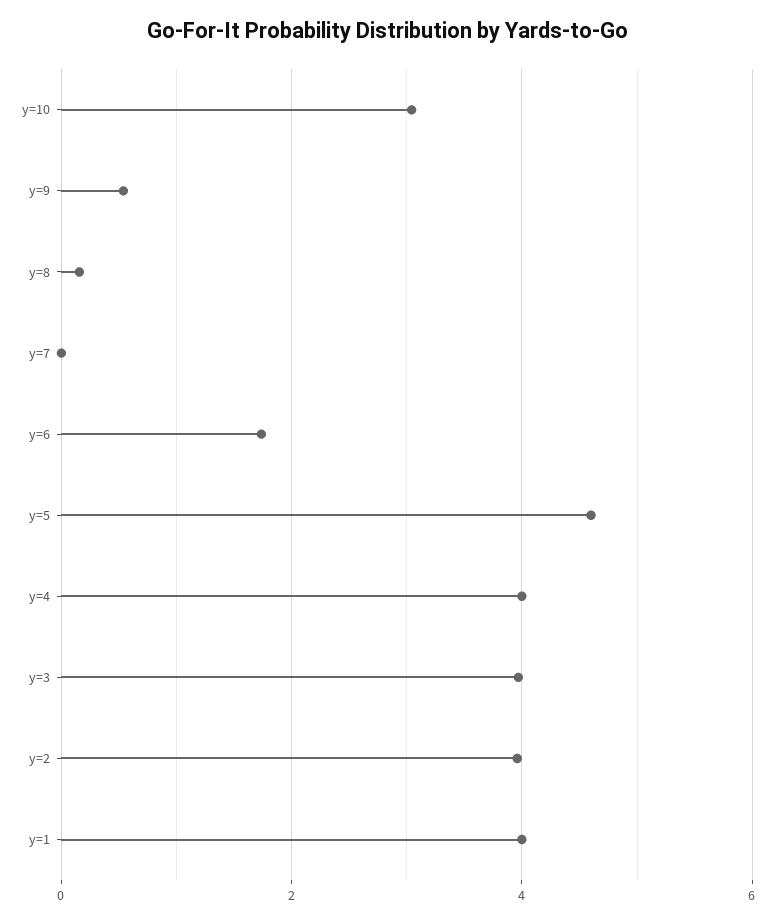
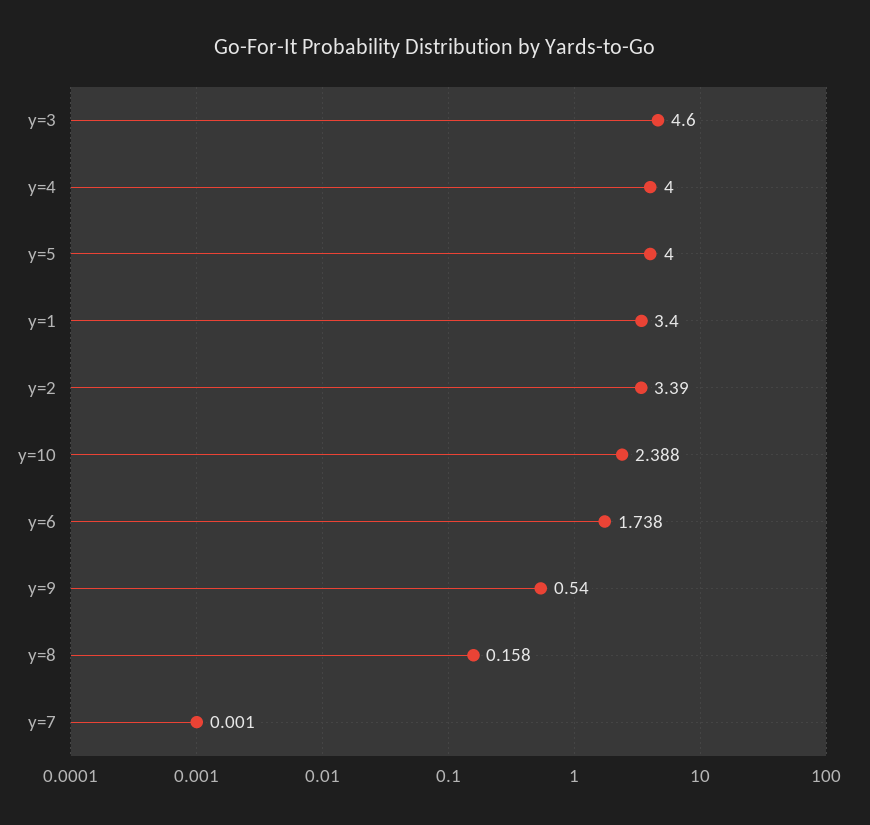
y=10: 3 -> 2.388
y=5: 4.6 -> 4
y=3: 4 -> 4.6
y=2: 4 -> 3.39
y=1: 4 -> 3.4

